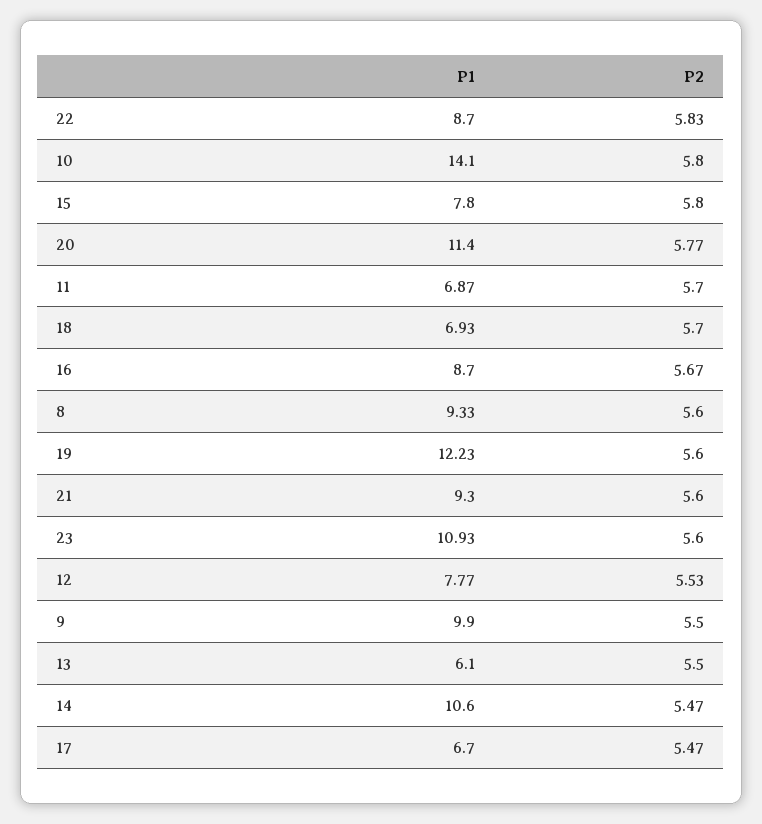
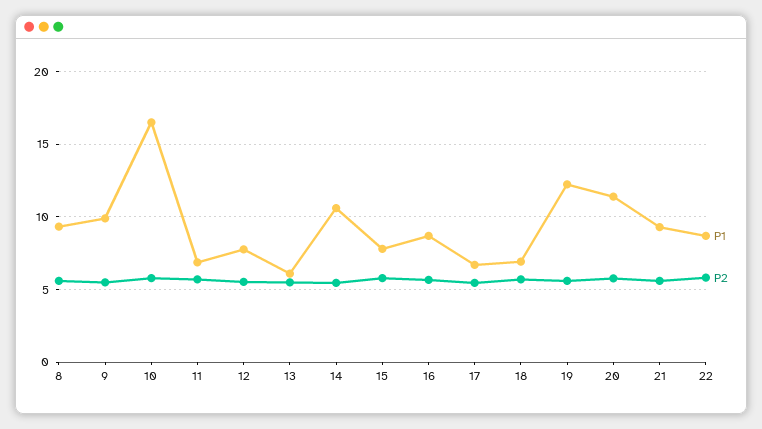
P1, 10: 14.1 -> 16.5
P1, 23: 10.93 -> none
P2, 23: 5.6 -> none

